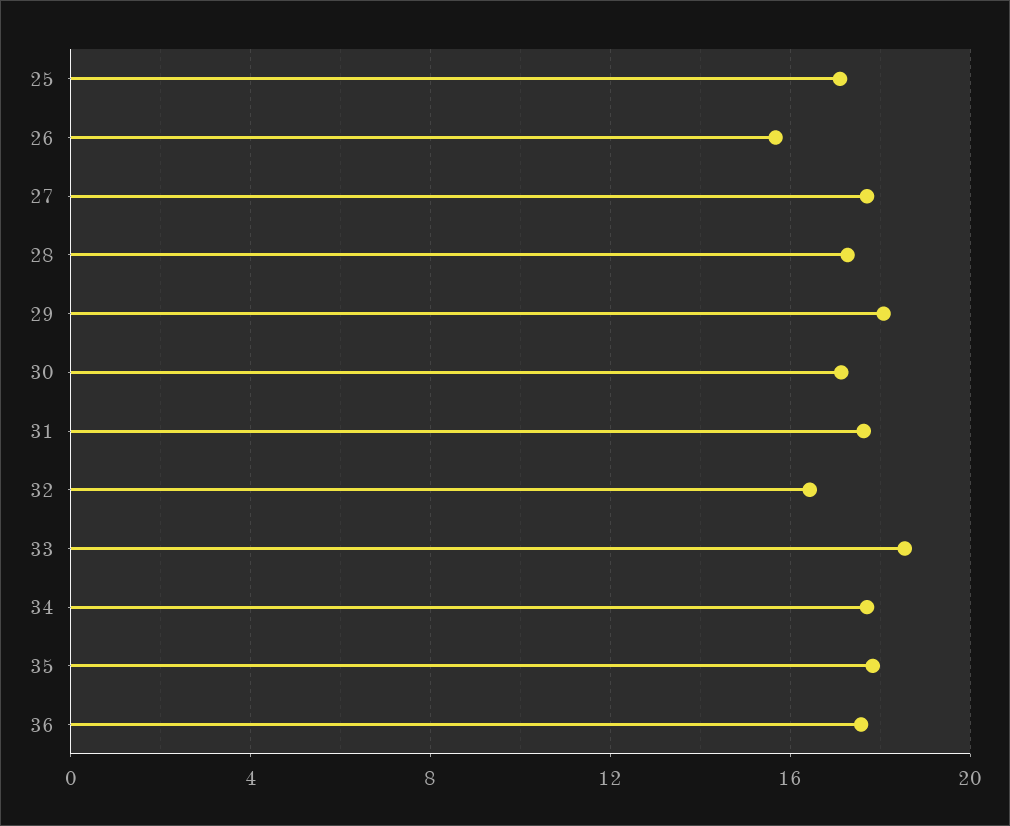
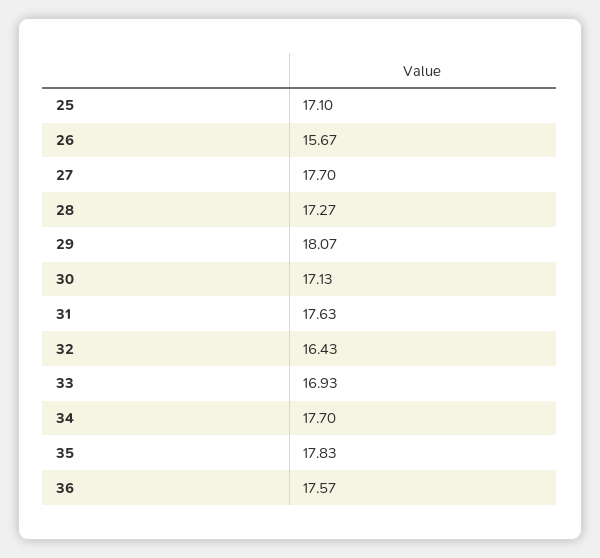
33: 18.5 -> 16.93

